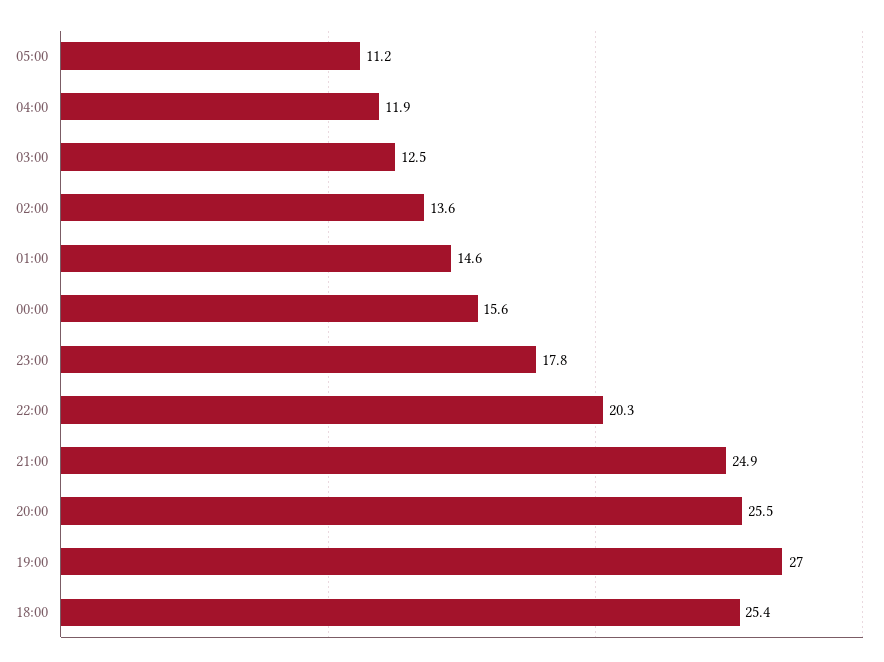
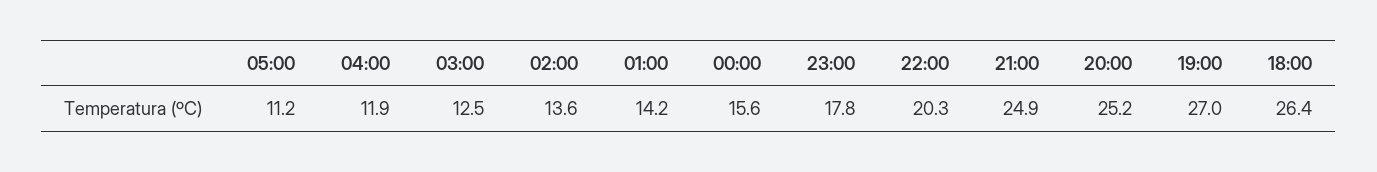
01:00: 14.6 -> 14.2
20:00: 25.5 -> 25.2
18:00: 25.4 -> 26.4

